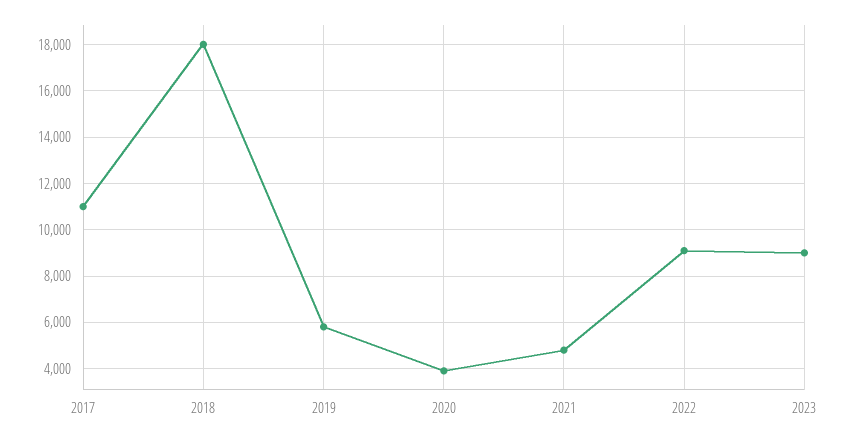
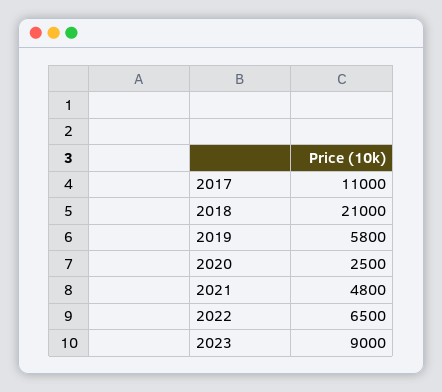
2018: 18000 -> 21000
2020: 4000 -> 2500
2022: 9000 -> 6500

